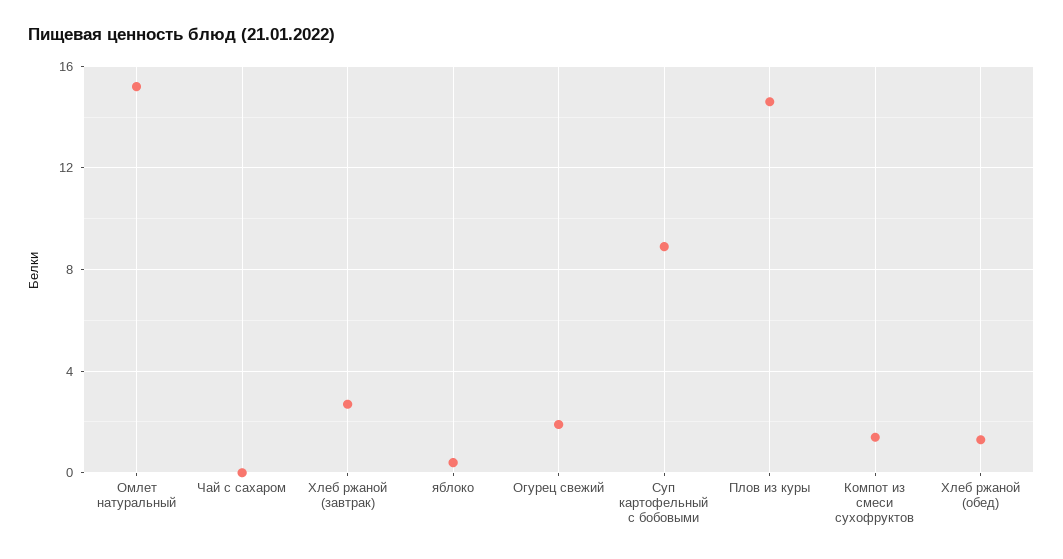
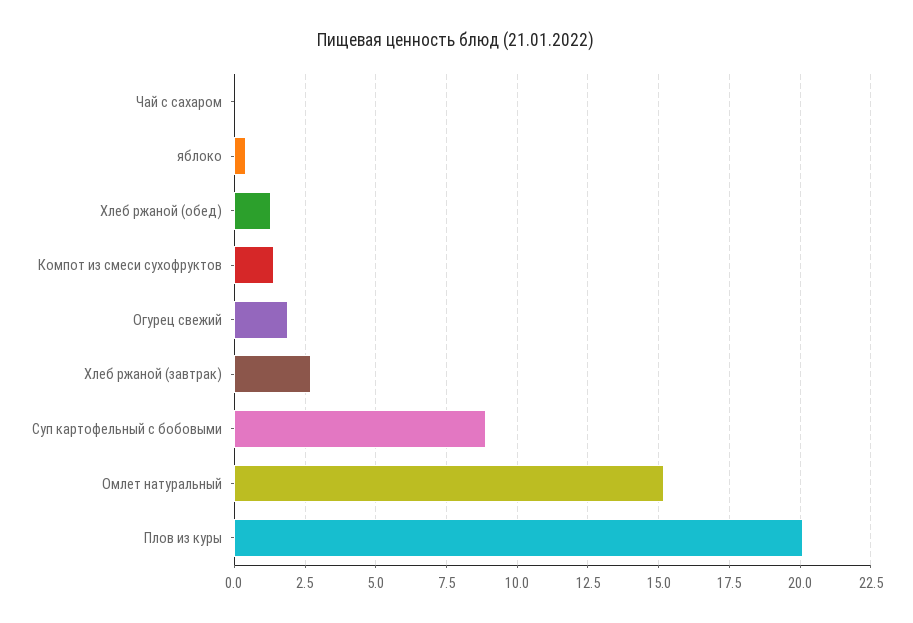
Плов из куры: 14.5 -> 20

